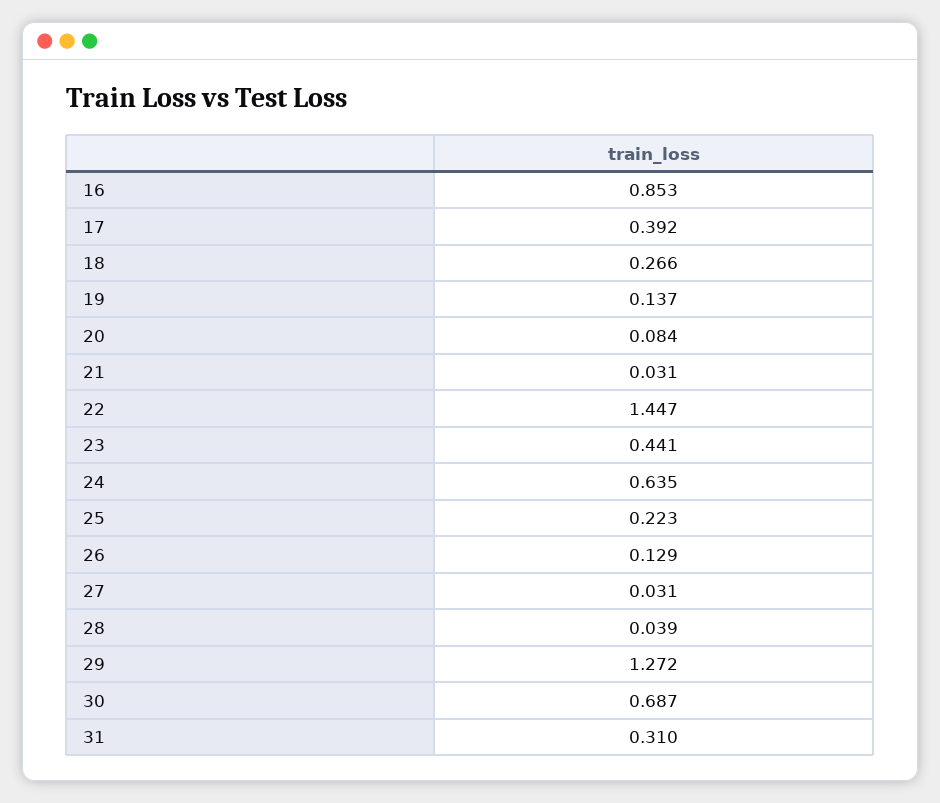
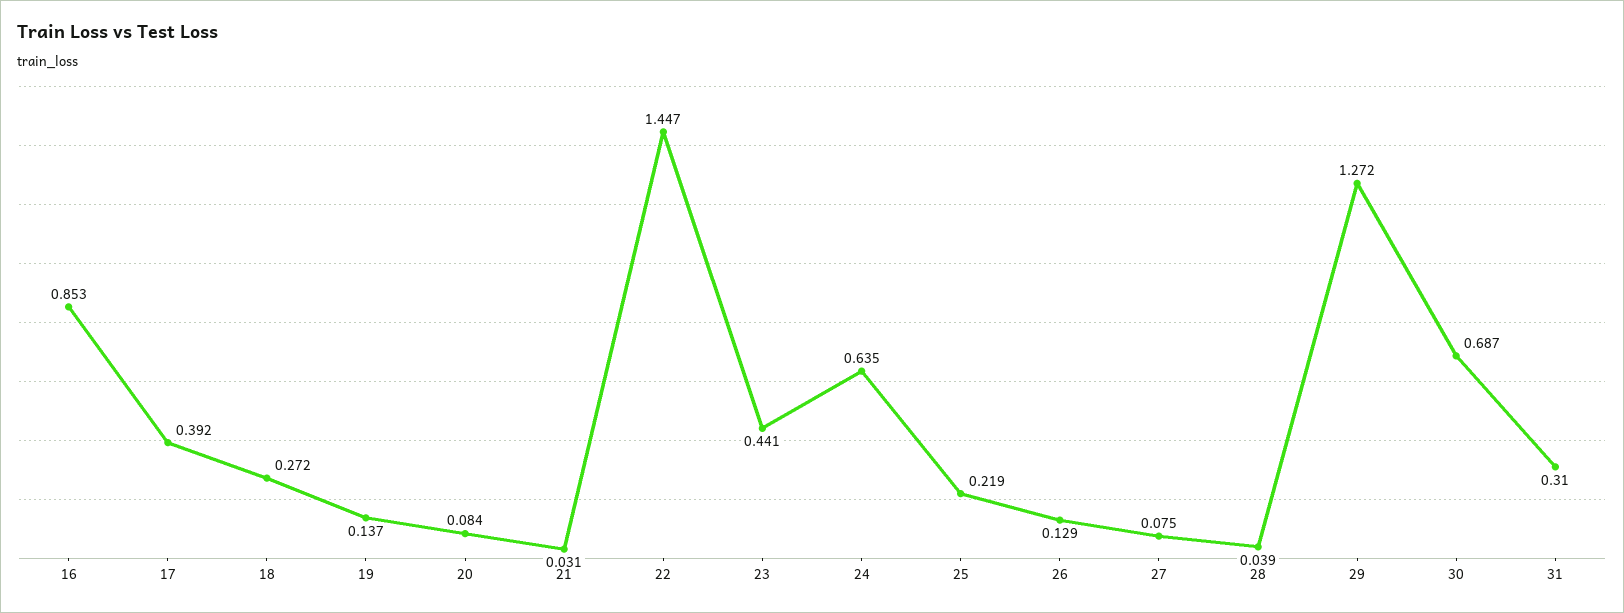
18: 0.266 -> 0.272
25: 0.223 -> 0.219
27: 0.031 -> 0.075

